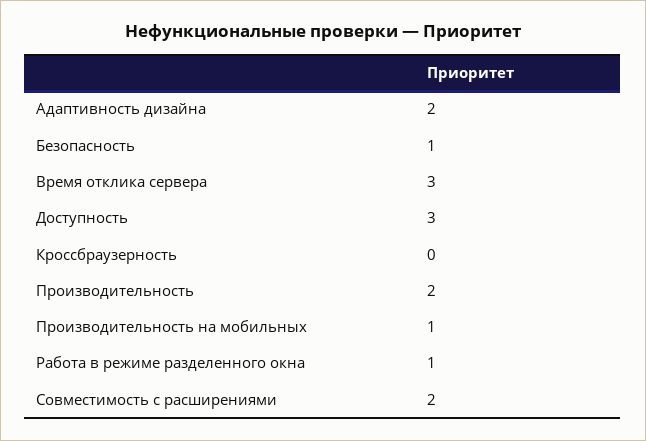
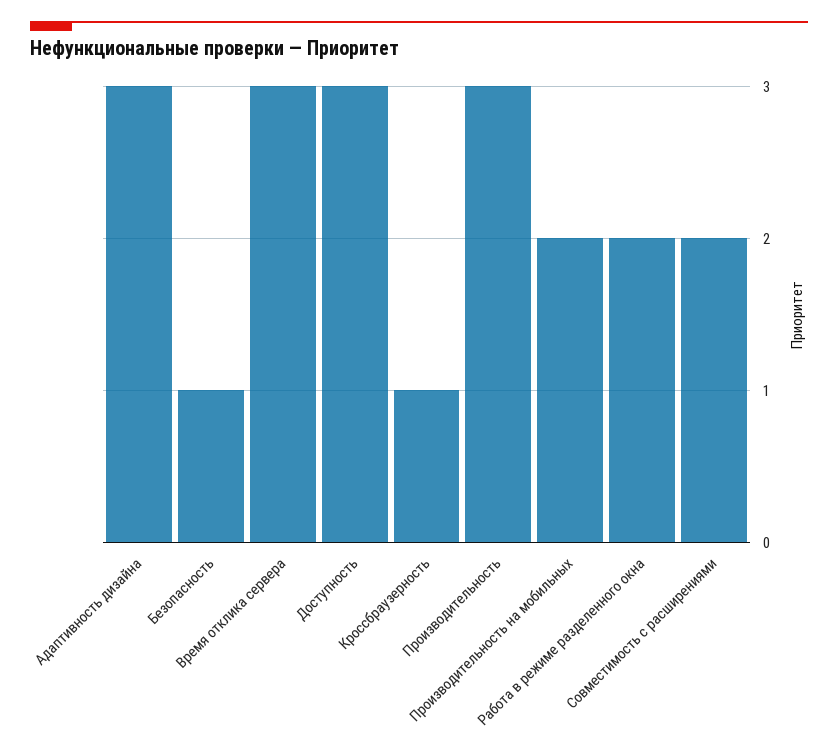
Адаптивность дизайна: 2 -> 3
Кроссбраузерность: 0 -> 1
Производительность: 2 -> 3
Производительность на мобильных: 1 -> 2
Работа в режиме разделенного окна: 1 -> 2

